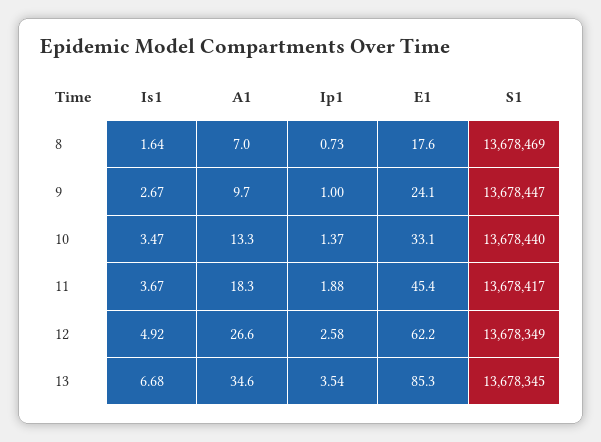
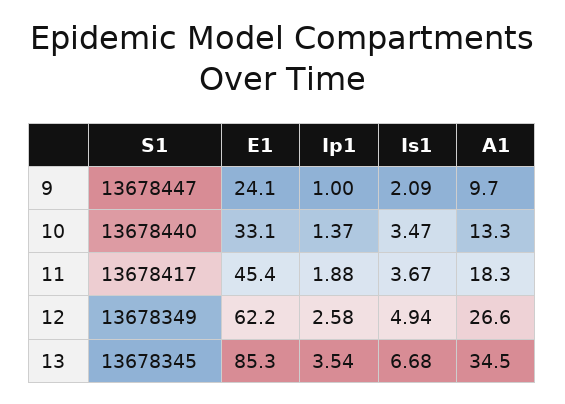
Is1, 8: 1.64 -> none
A1, 8: 7 -> none
Ip1, 8: 0.73 -> none
E1, 8: 17.6 -> none
S1, 8: 13678469 -> none
Is1, 9: 2.67 -> 2.09
Is1, 12: 4.92 -> 4.94
A1, 13: 34.6 -> 34.5

